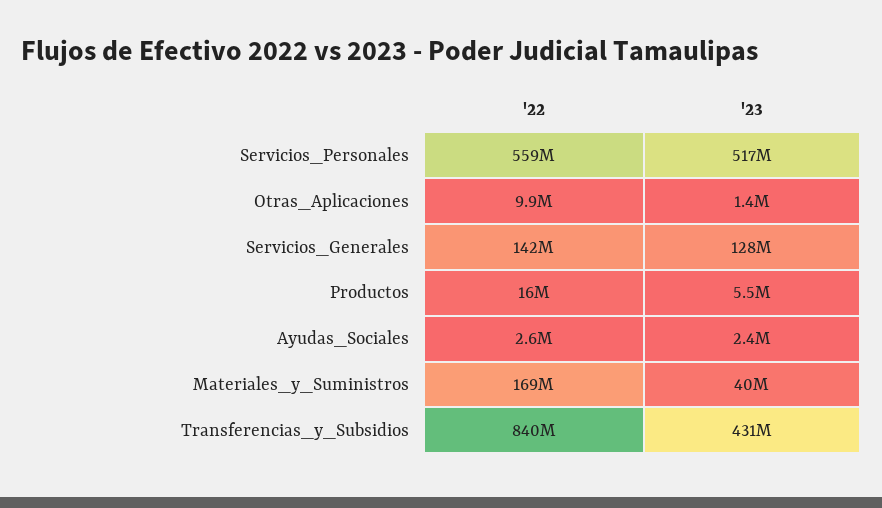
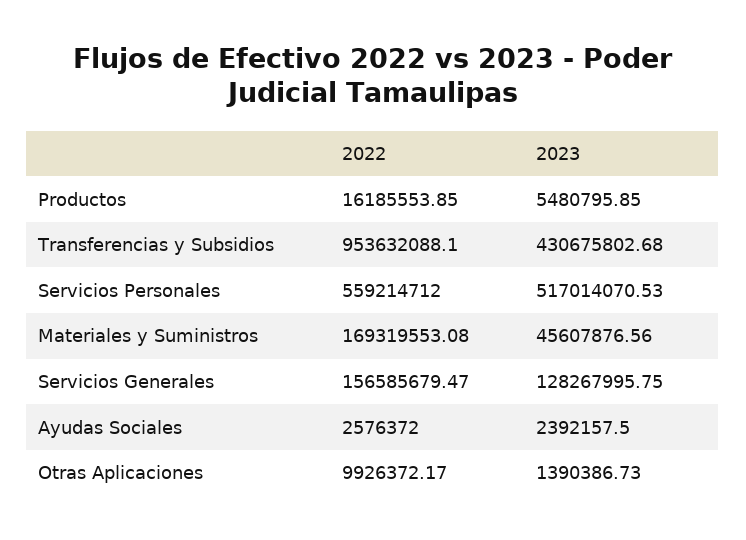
'22, Servicios_Generales: 142000000 -> 156585679.47
'23, Materiales_y_Suministros: 40000000 -> 45607876.56
'22, Transferencias_y_Subsidios: 840000000 -> 953632088.1

